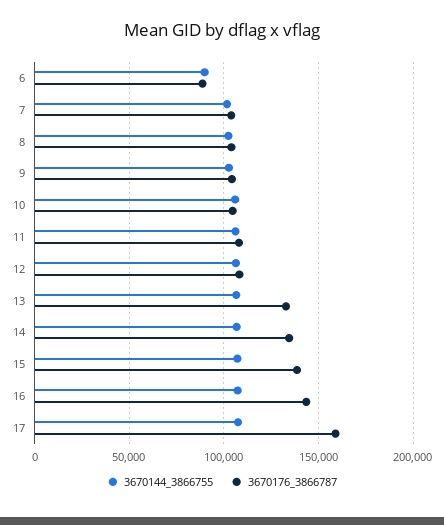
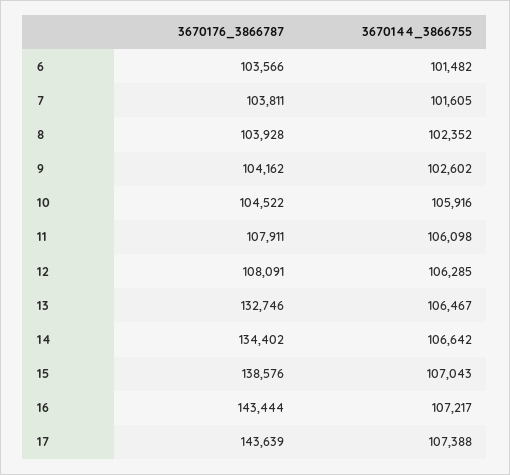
3670144_3866755, 6: 90000 -> 101482
3670176_3866787, 6: 90000 -> 103566
3670176_3866787, 17: 160000 -> 143639

